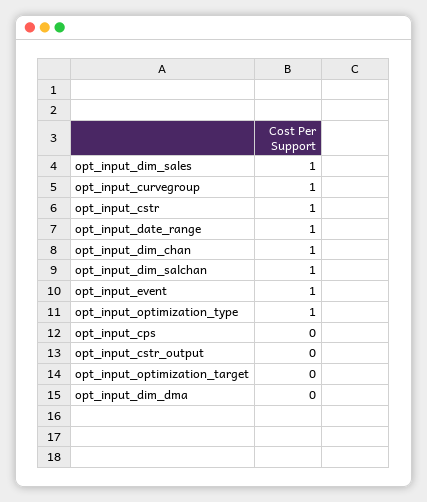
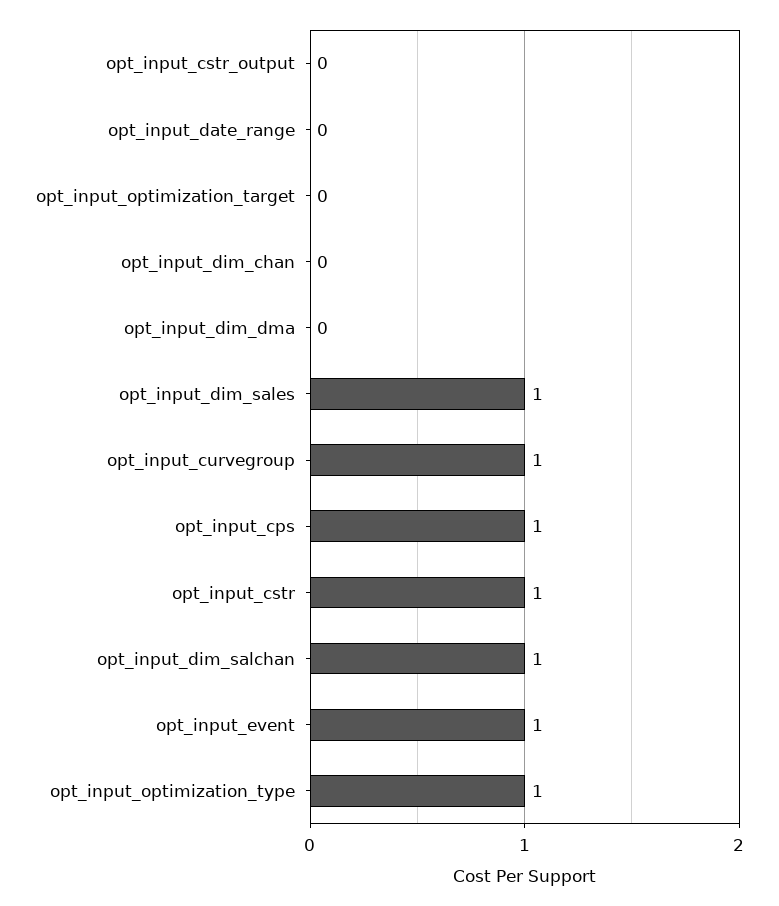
opt_input_date_range: 1 -> 0
opt_input_dim_chan: 1 -> 0
opt_input_cps: 0 -> 1

